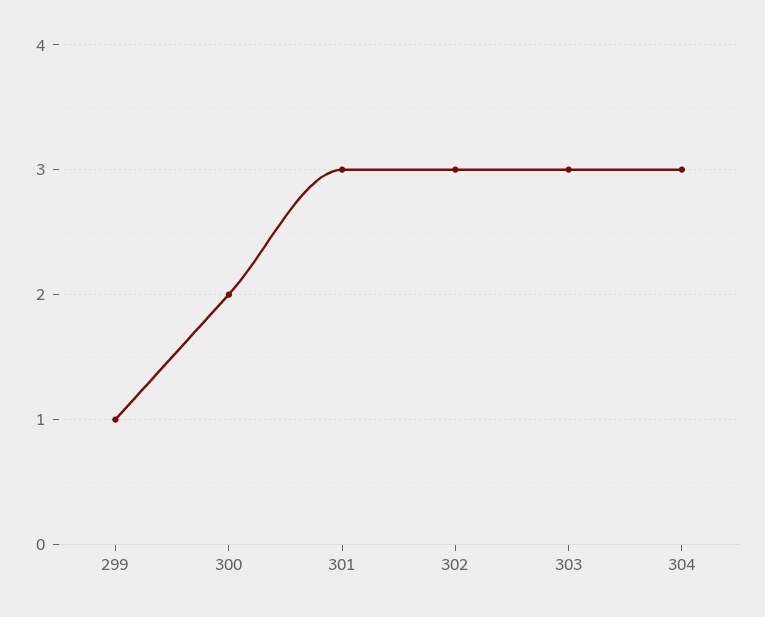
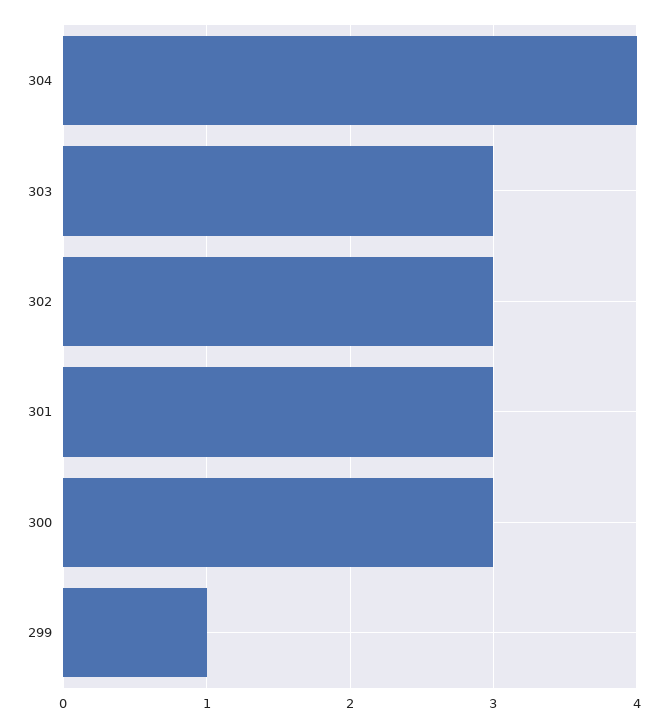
300: 2 -> 3
304: 3 -> 4

